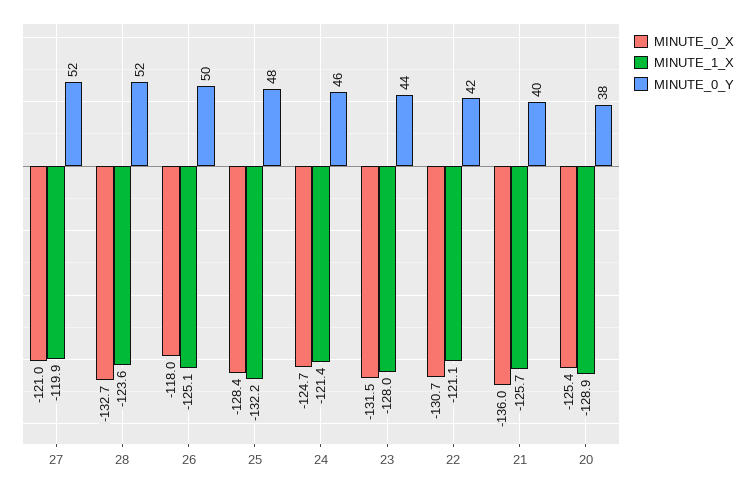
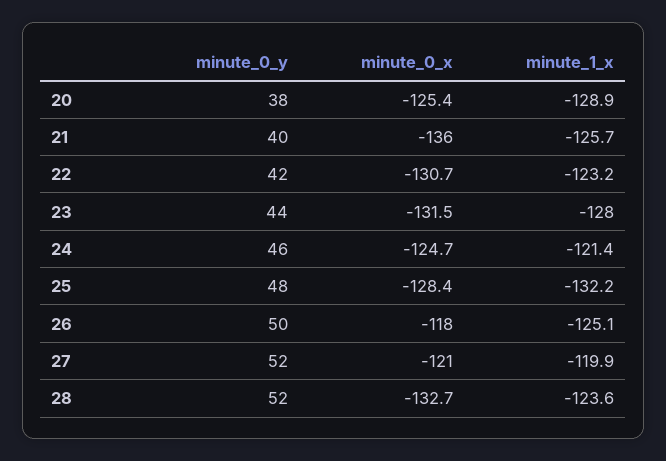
MINUTE_1_X, 22: -121.1 -> -123.2

